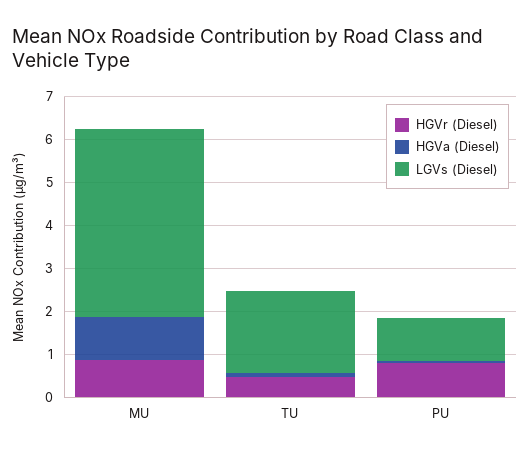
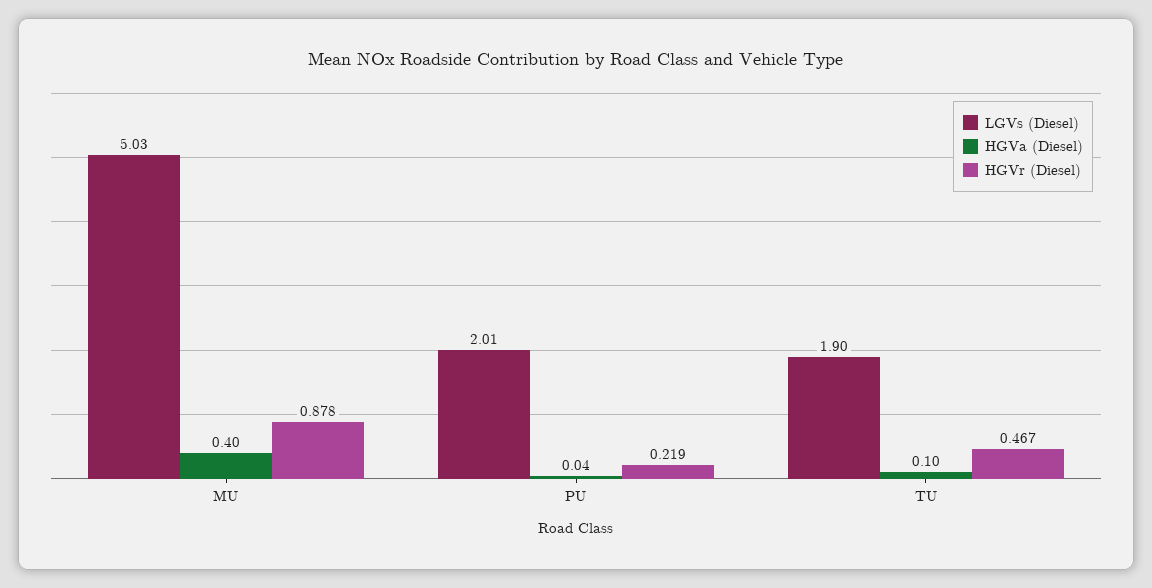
HGVa (Diesel), MU: 1 -> 0.4
LGVs (Diesel), MU: 4.4 -> 5.03
HGVr (Diesel), PU: 0.8 -> 0.219
LGVs (Diesel), PU: 1 -> 2.01

